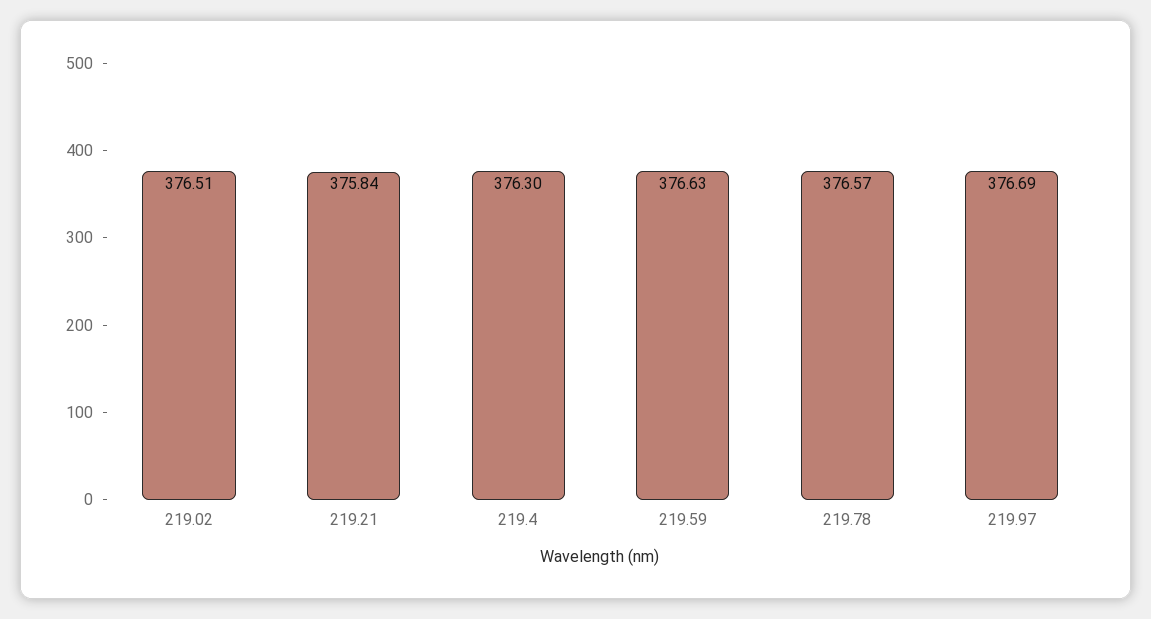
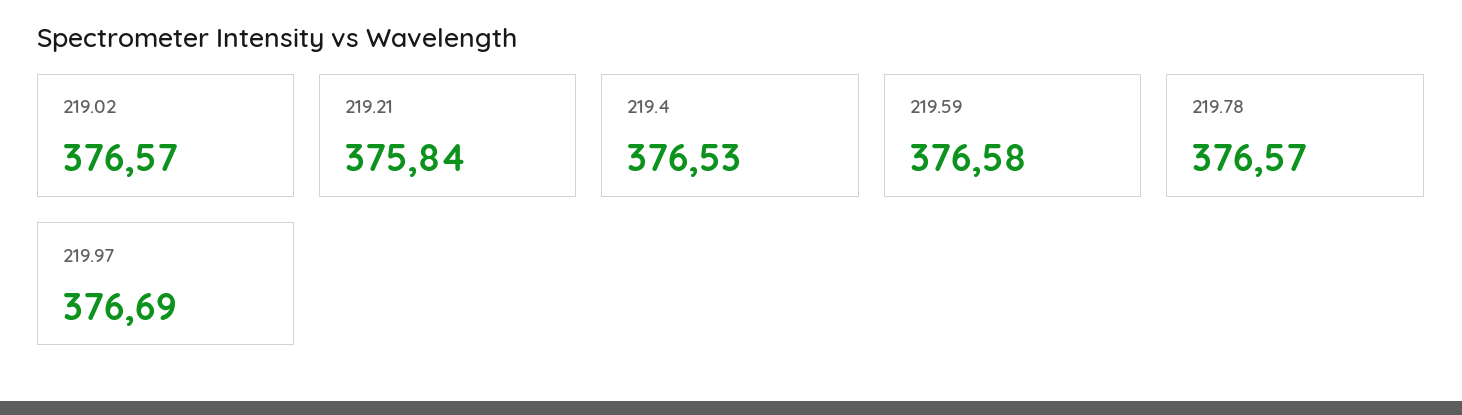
219.02: 376.51 -> 376.57
219.4: 376.3 -> 376.53
219.59: 376.63 -> 376.58

